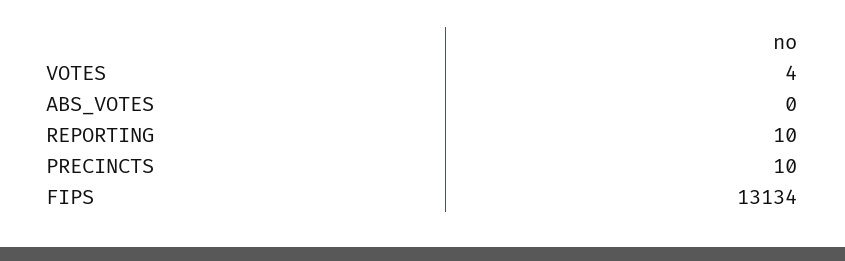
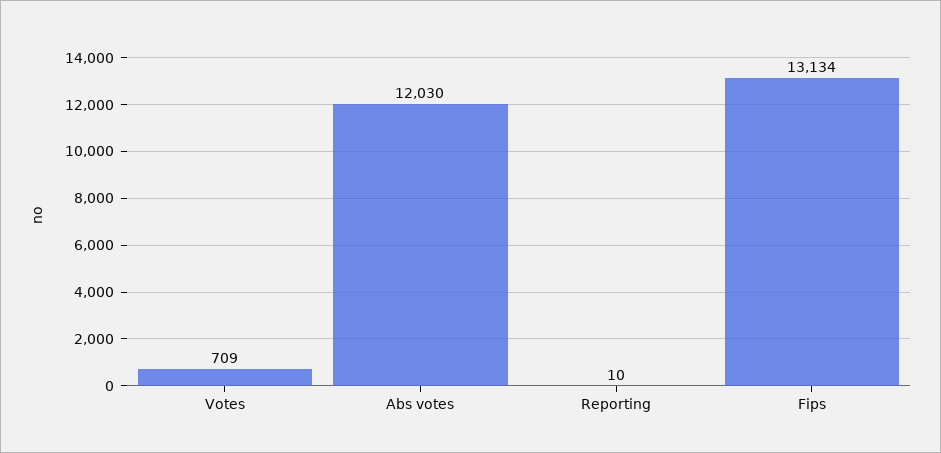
VOTES: 4 -> 709
ABS_VOTES: 0 -> 12030
PRECINCTS: 10 -> none

